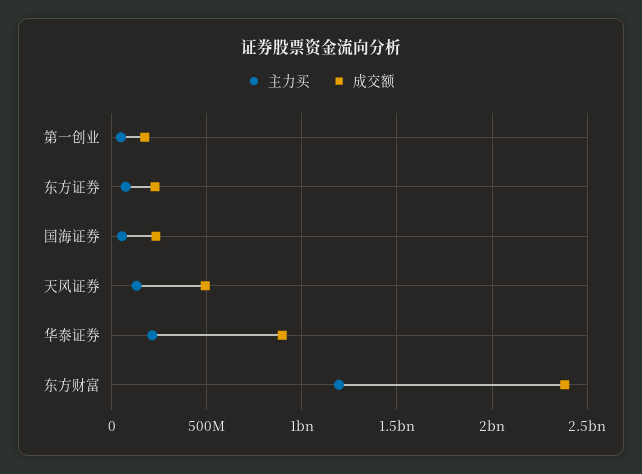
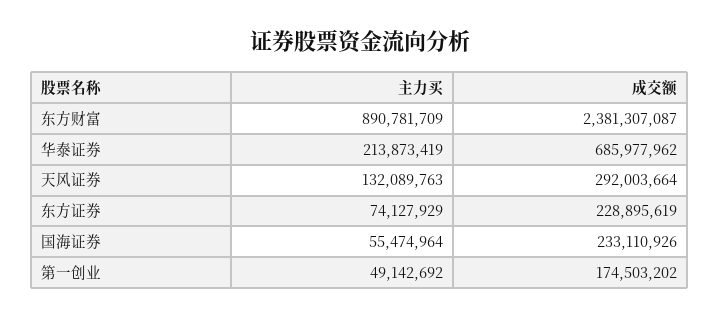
成交额, 天风证券: 500000000 -> 292003664
成交额, 华泰证券: 900000000 -> 685977962
主力买, 东方财富: 1200000000 -> 890781709

